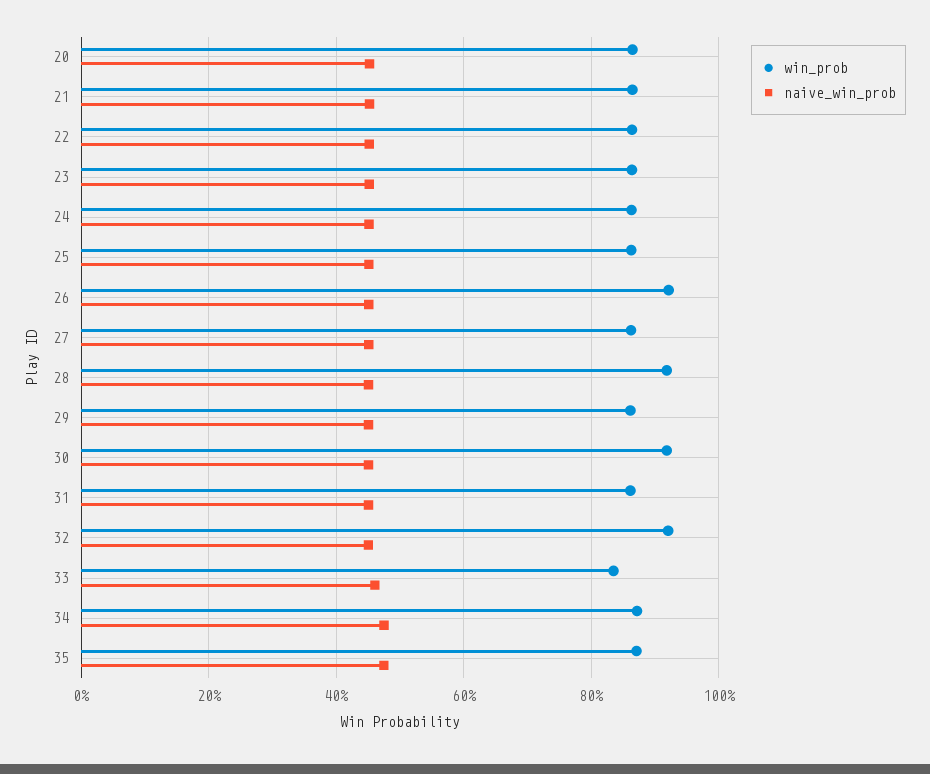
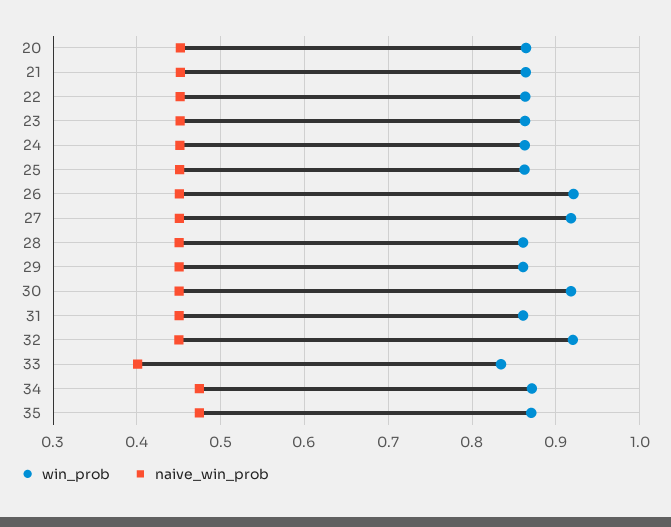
win_prob, 27: 0.86 -> 0.92
win_prob, 28: 0.92 -> 0.86
naive_win_prob, 33: 0.46 -> 0.4

